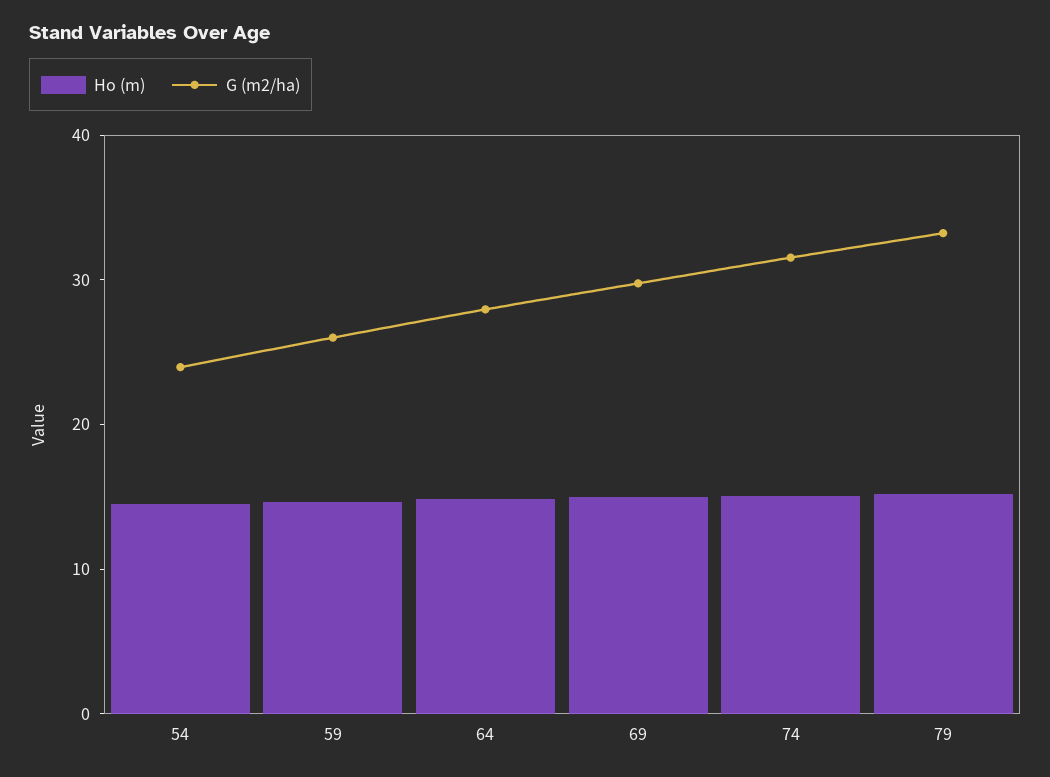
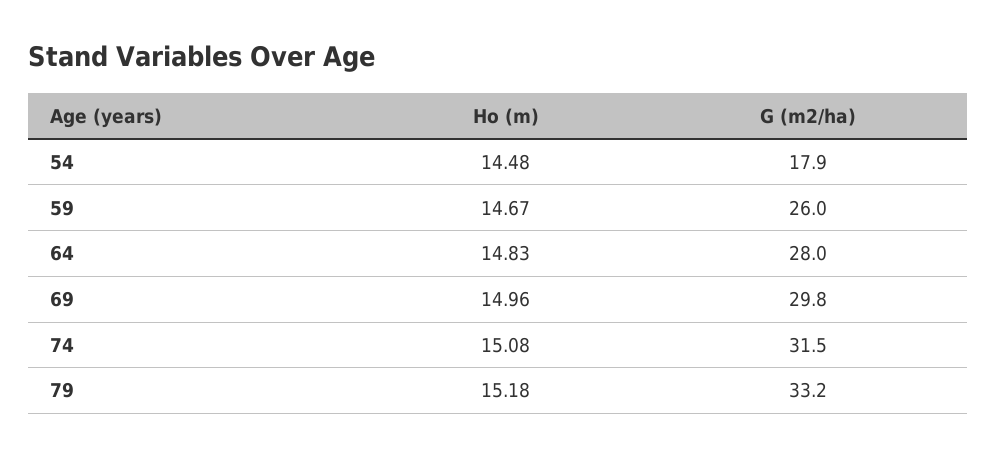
G (m2/ha), 54: 24 -> 17.9

